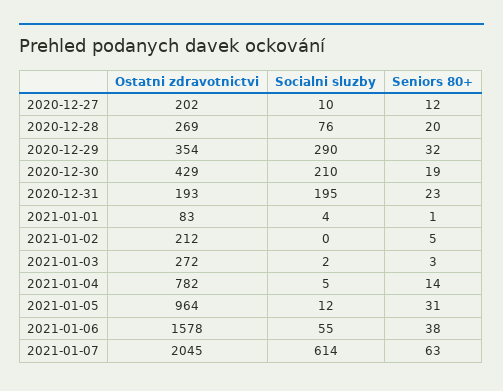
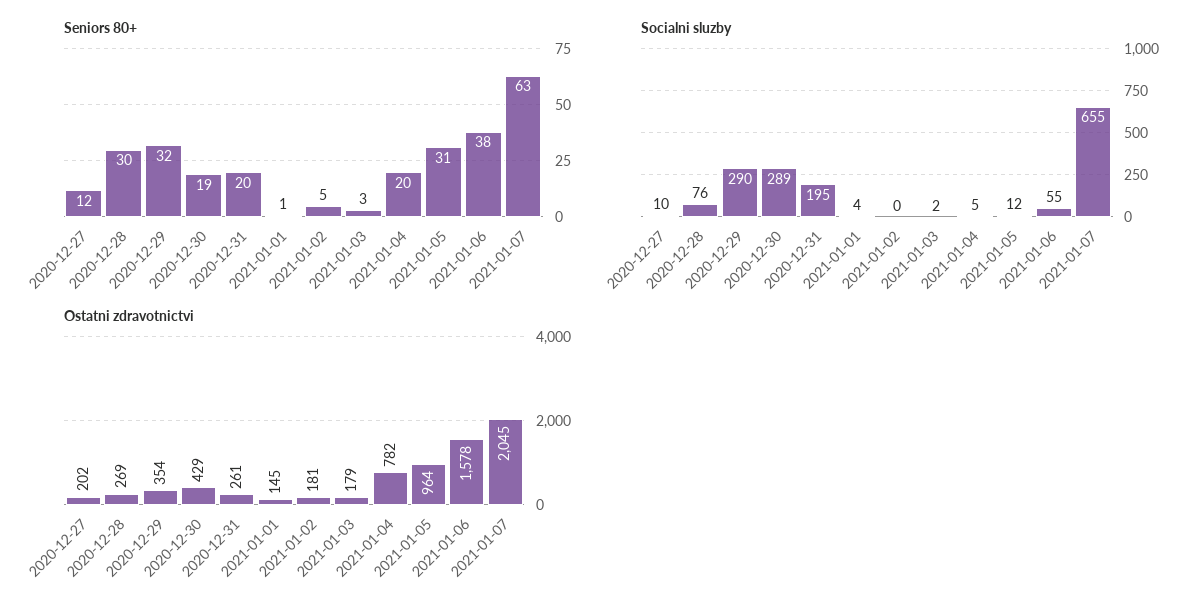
Seniors 80+, 2020-12-28: 20 -> 30
Socialni sluzby, 2020-12-30: 210 -> 289
Ostatni zdravotnictvi, 2020-12-31: 193 -> 261
Seniors 80+, 2020-12-31: 23 -> 20
Ostatni zdravotnictvi, 2021-01-01: 83 -> 145
Ostatni zdravotnictvi, 2021-01-02: 212 -> 181
Ostatni zdravotnictvi, 2021-01-03: 272 -> 179
Seniors 80+, 2021-01-04: 14 -> 20
Socialni sluzby, 2021-01-07: 614 -> 655

